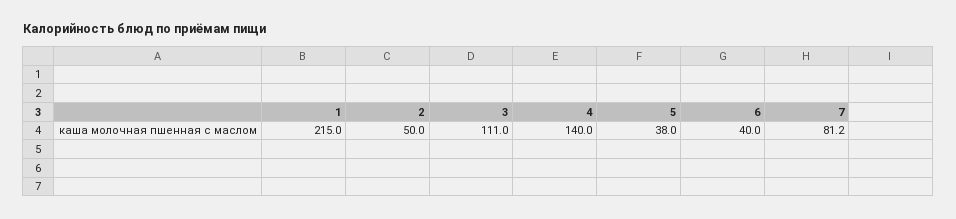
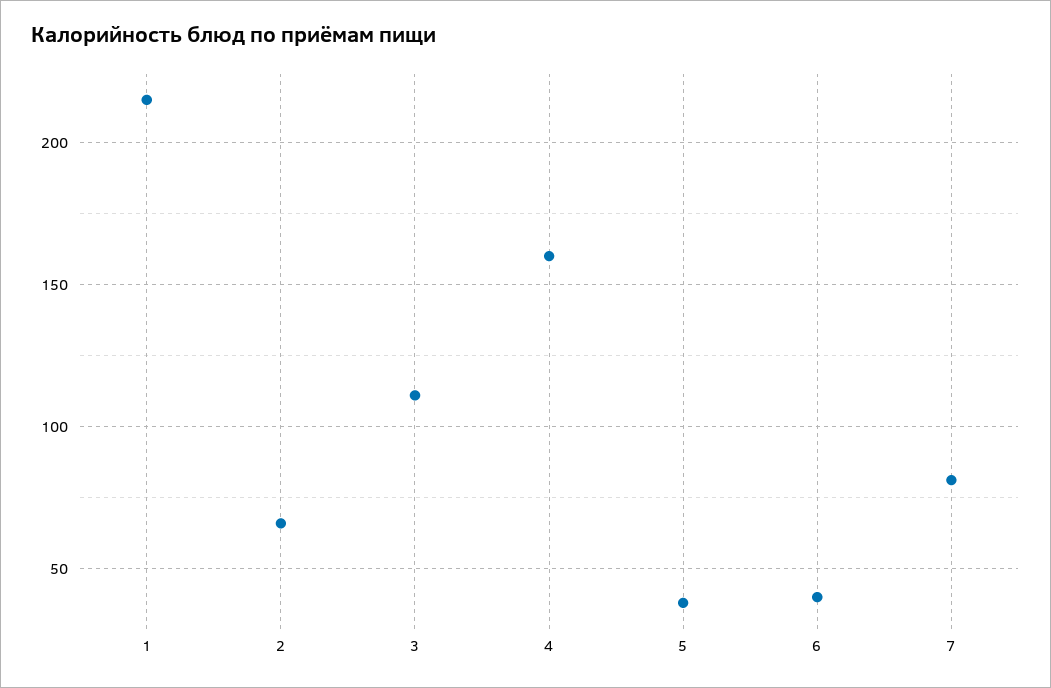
2: 50 -> 65
4: 140 -> 160

